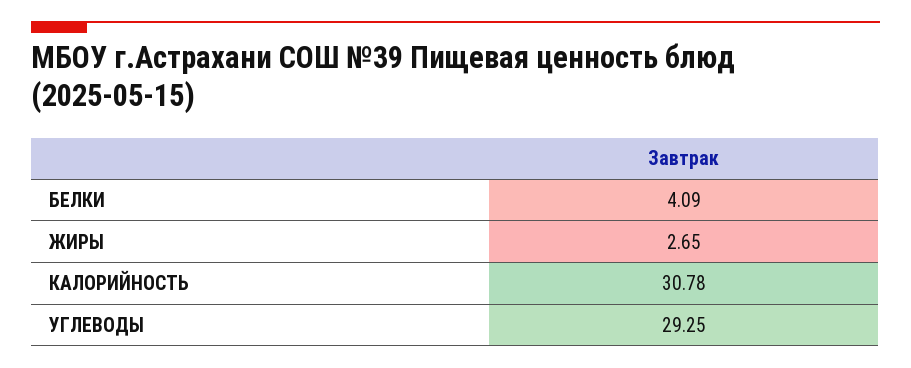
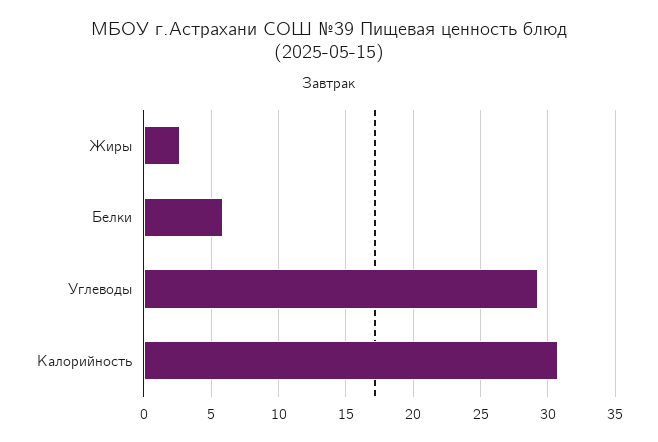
БЕЛКИ: 4.09 -> 6

